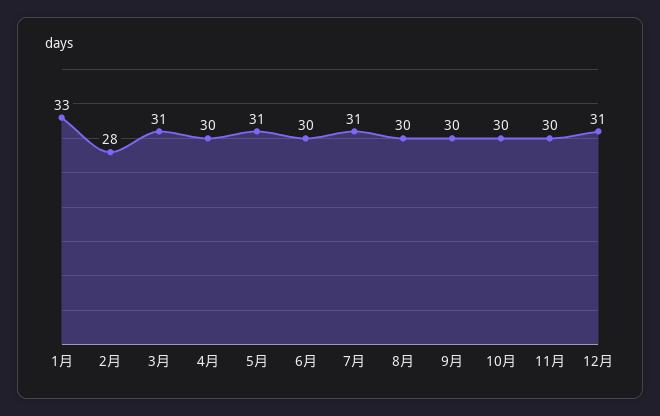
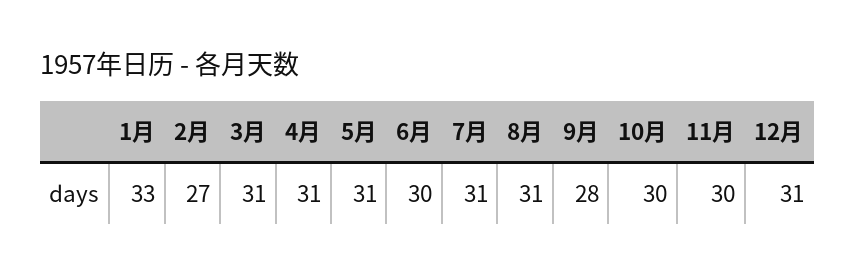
2月: 28 -> 27
4月: 30 -> 31
8月: 30 -> 31
9月: 30 -> 28

